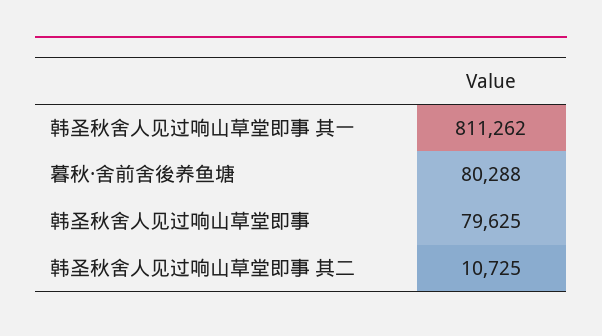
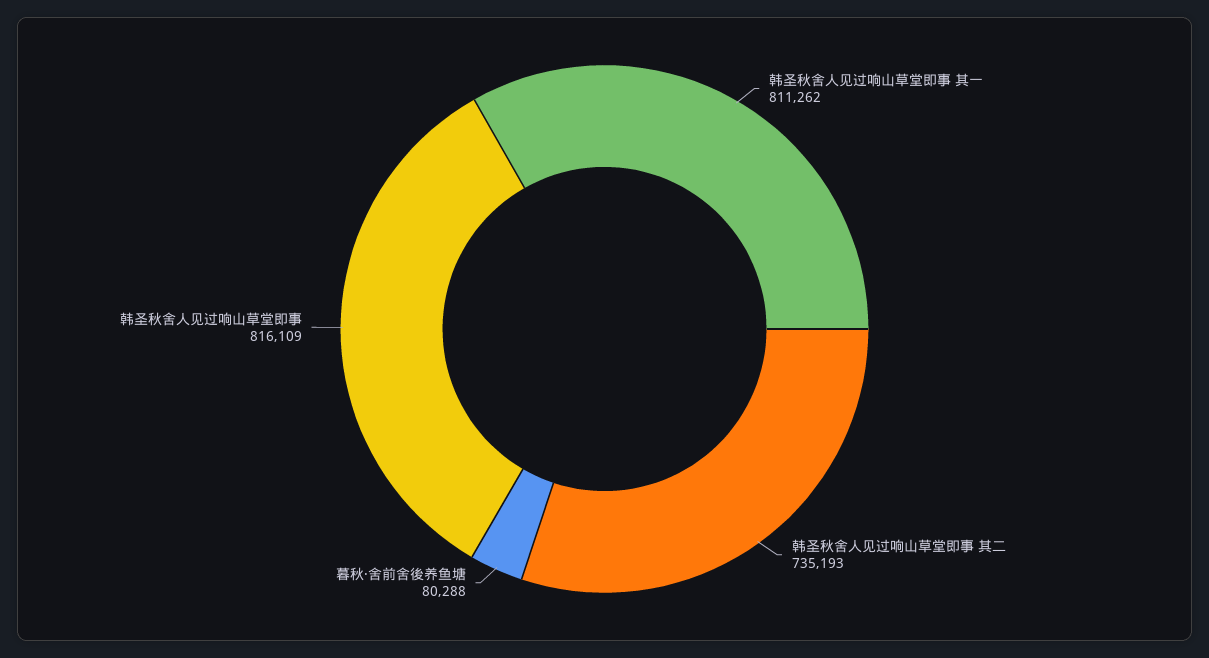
韩圣秋舍人见过响山草堂即事: 79625 -> 816109
韩圣秋舍人见过响山草堂即事 其二: 10725 -> 735193

